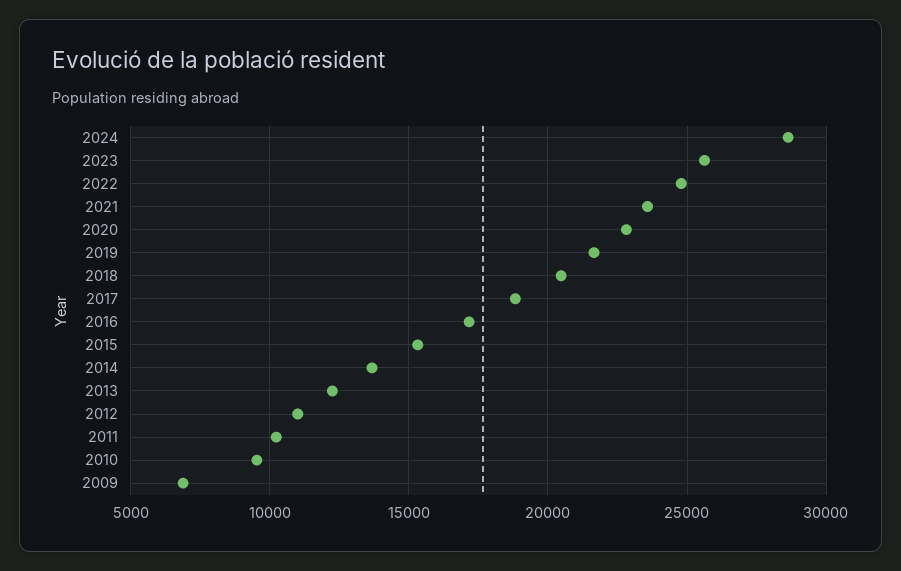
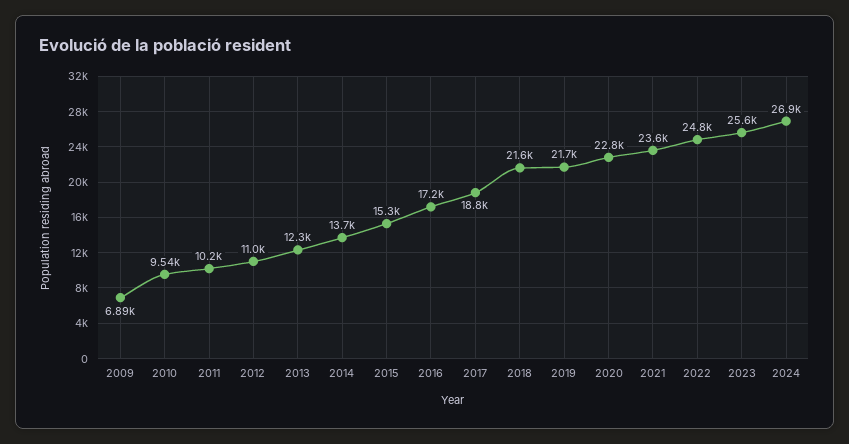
2024: 28500 -> 26900
2018: 20500 -> 21600

